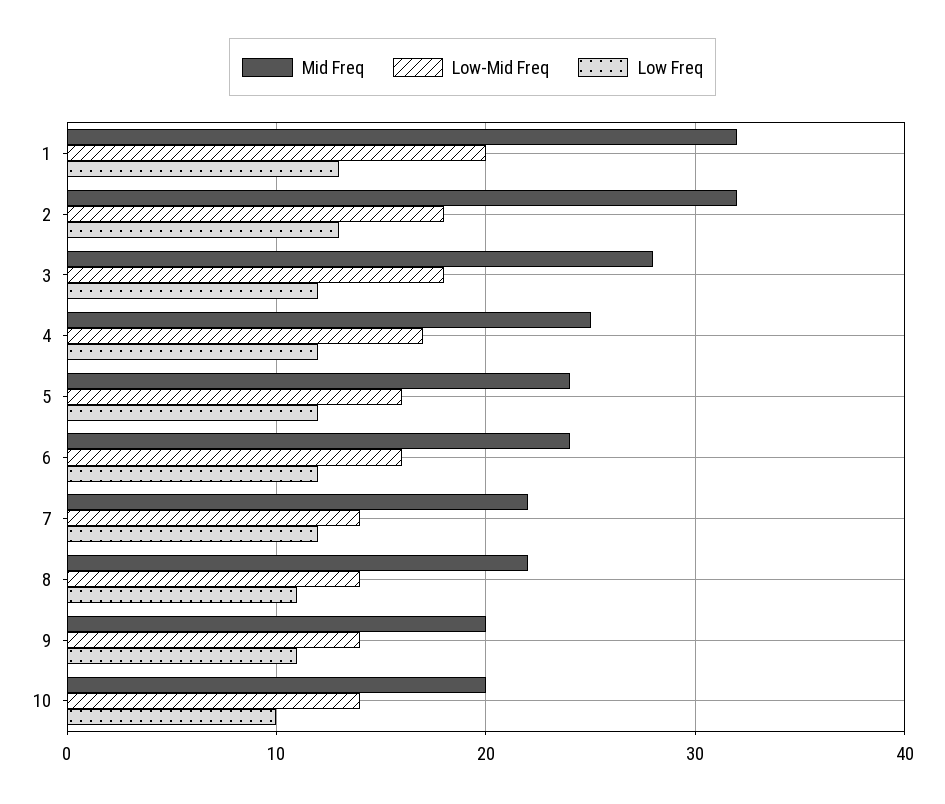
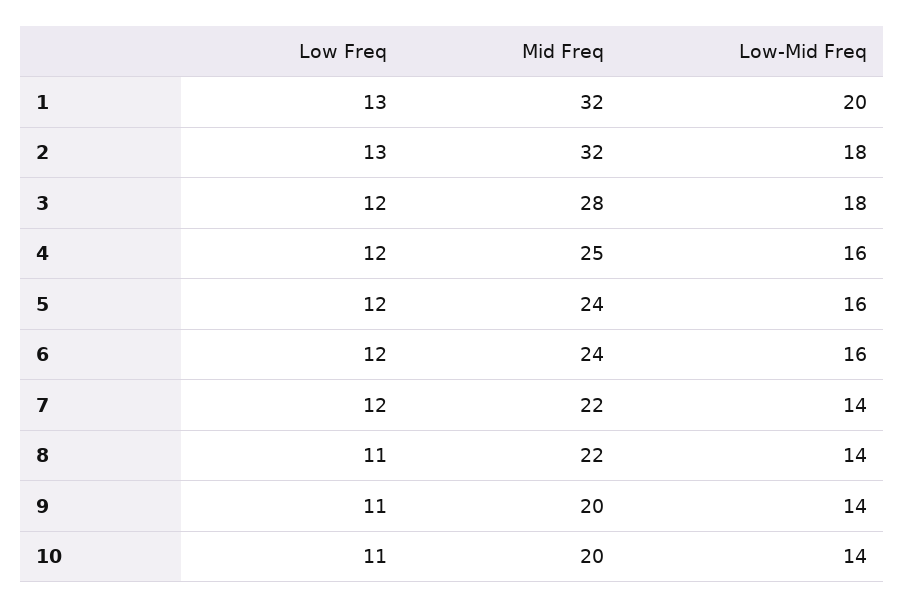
Low-Mid Freq, 4: 17 -> 16
Low Freq, 10: 10 -> 11

